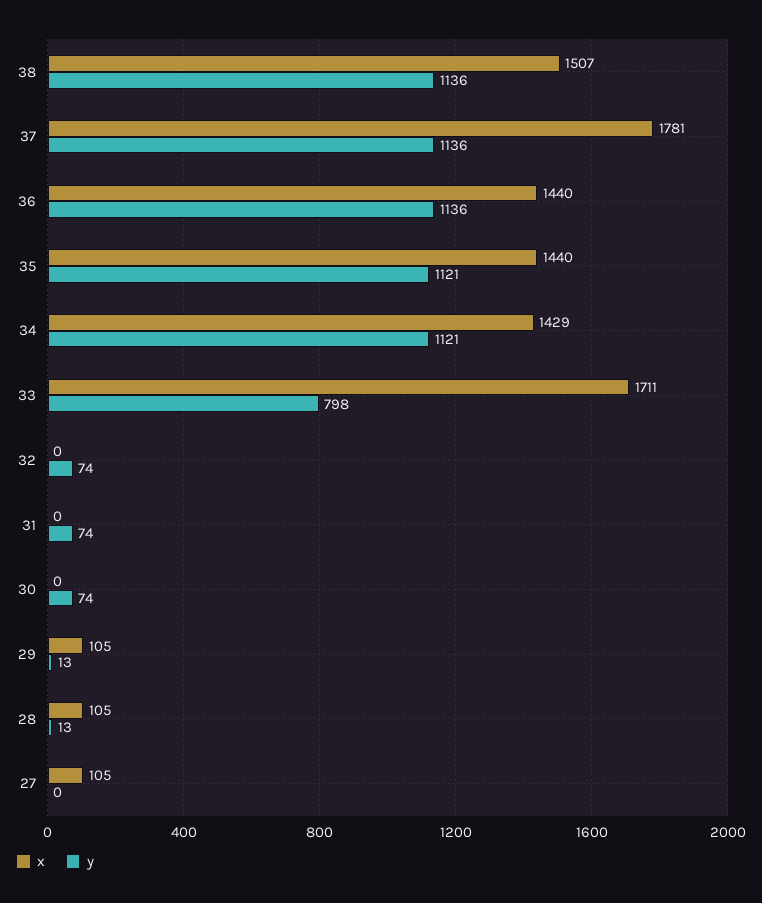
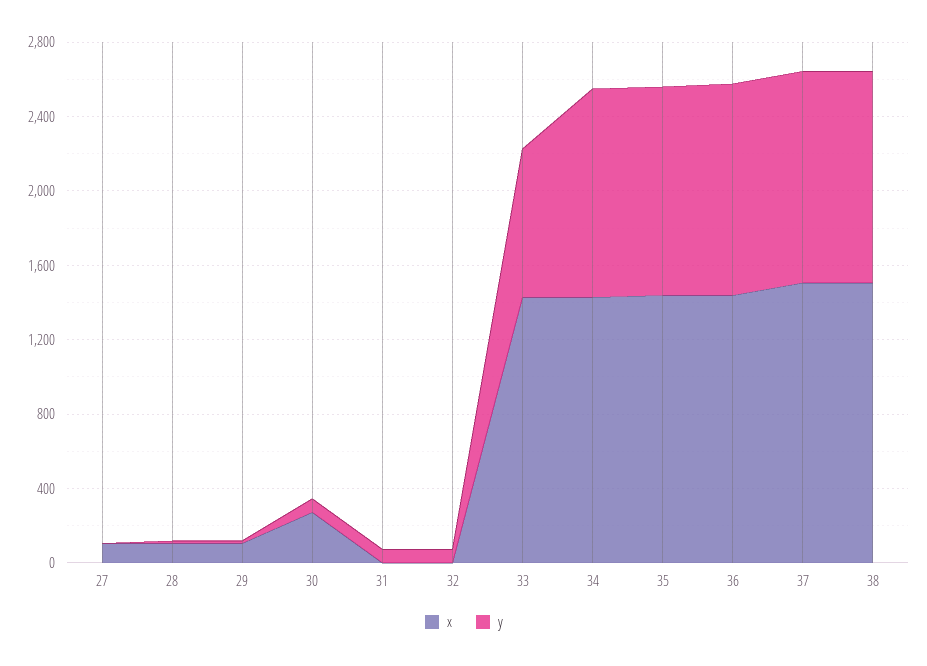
x, 37: 1781 -> 1500
x, 33: 1711 -> 1400
x, 30: 0 -> 300

